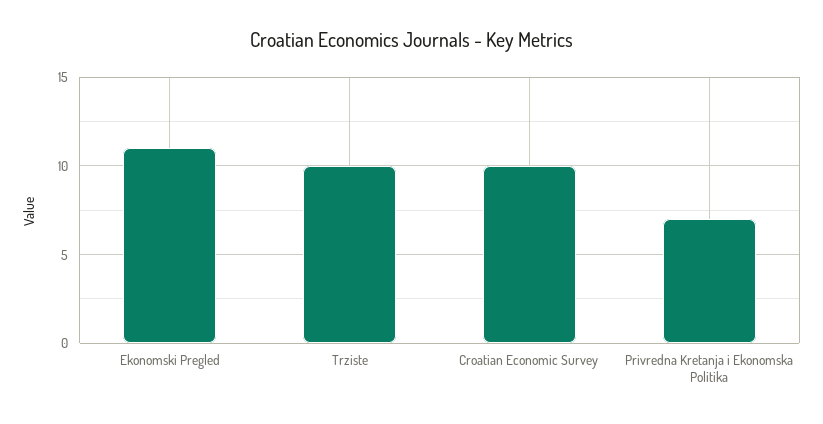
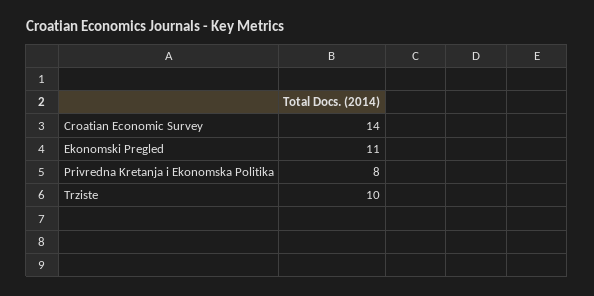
Croatian Economic Survey: 10 -> 14
Privredna Kretanja i Ekonomska Politika: 7 -> 8

